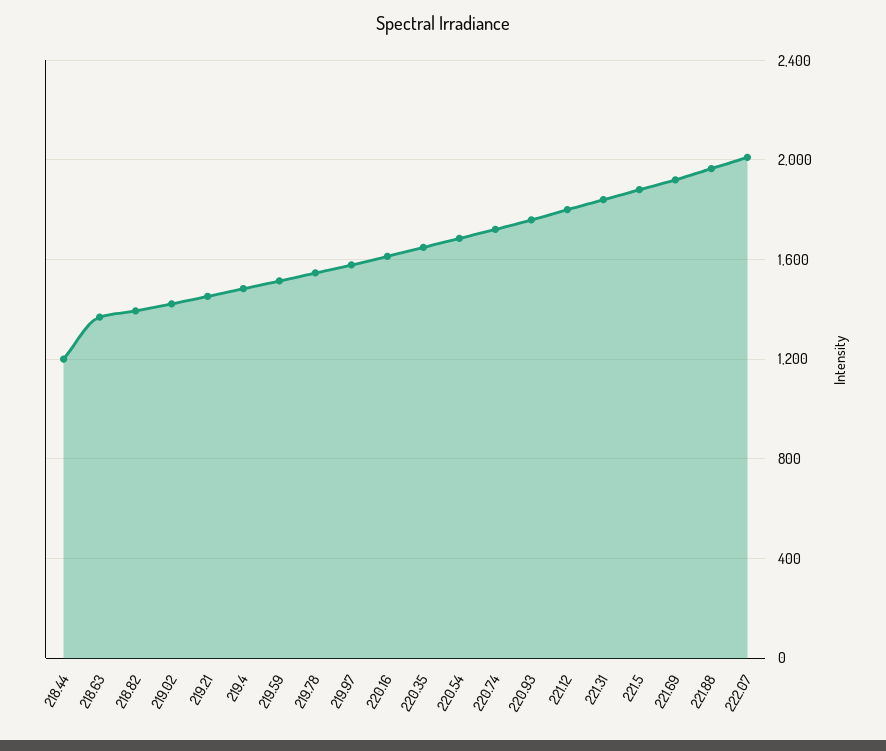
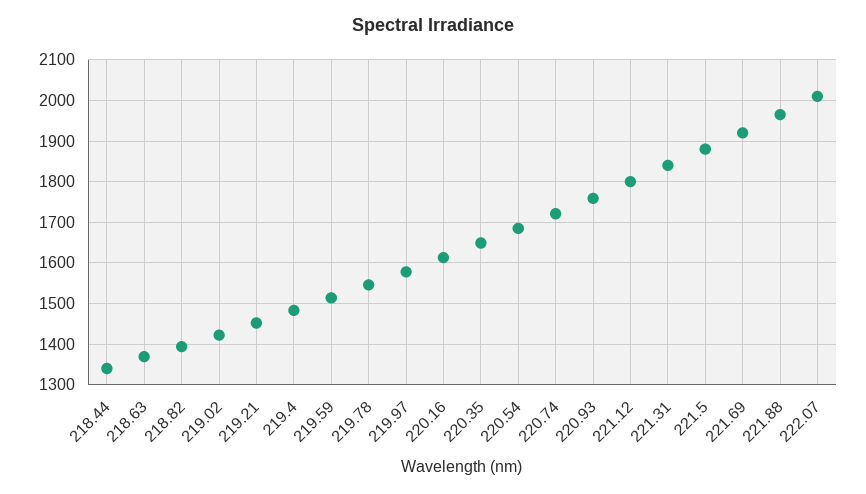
218.44: 1200 -> 1340

